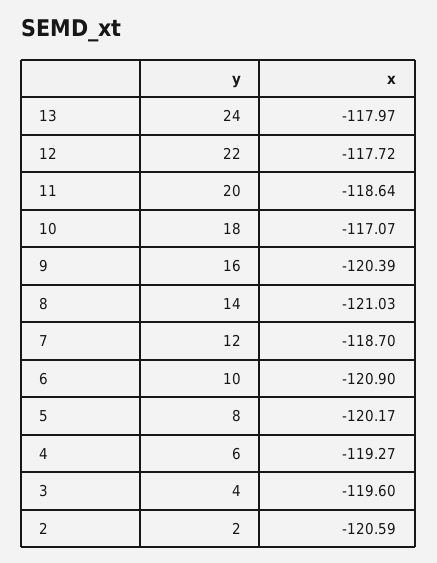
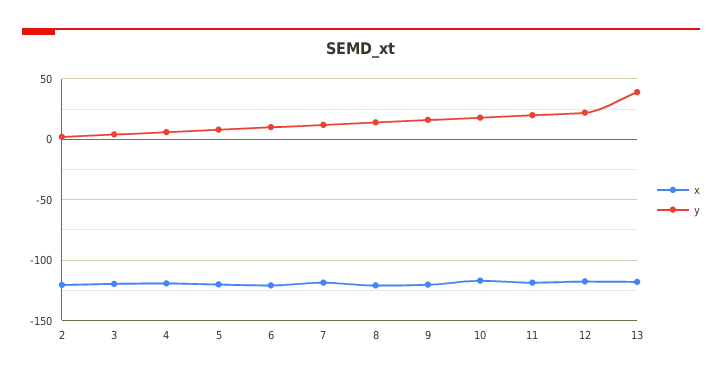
y, 13: 24 -> 40

